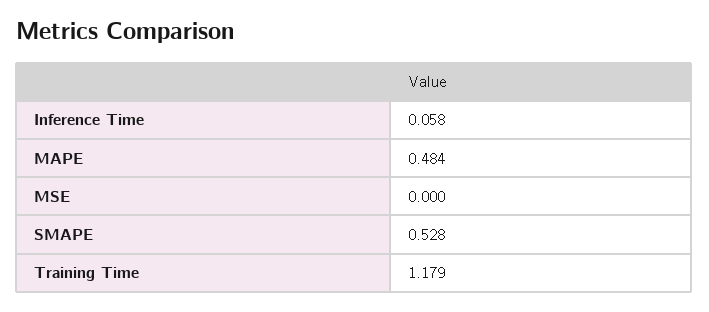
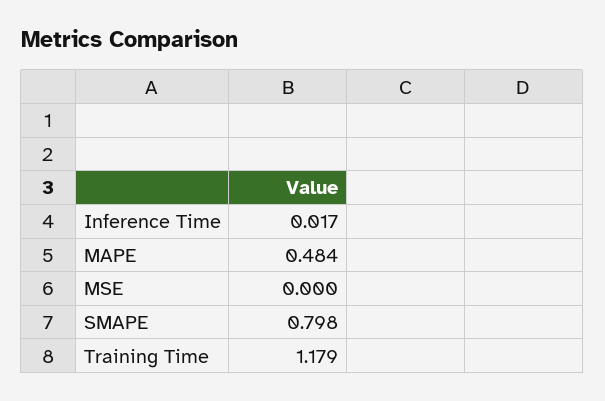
Inference Time: 0.058 -> 0.017
SMAPE: 0.528 -> 0.798

